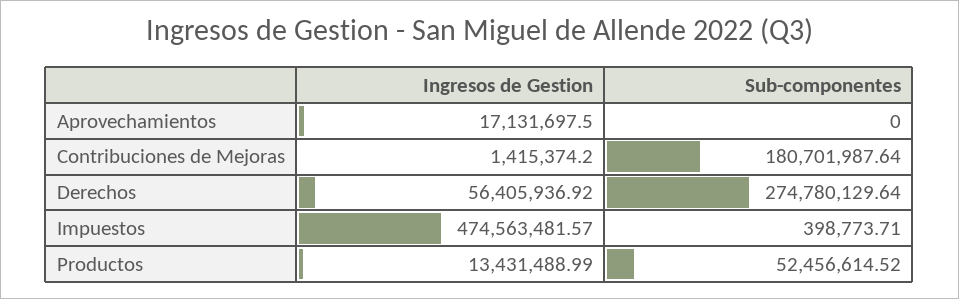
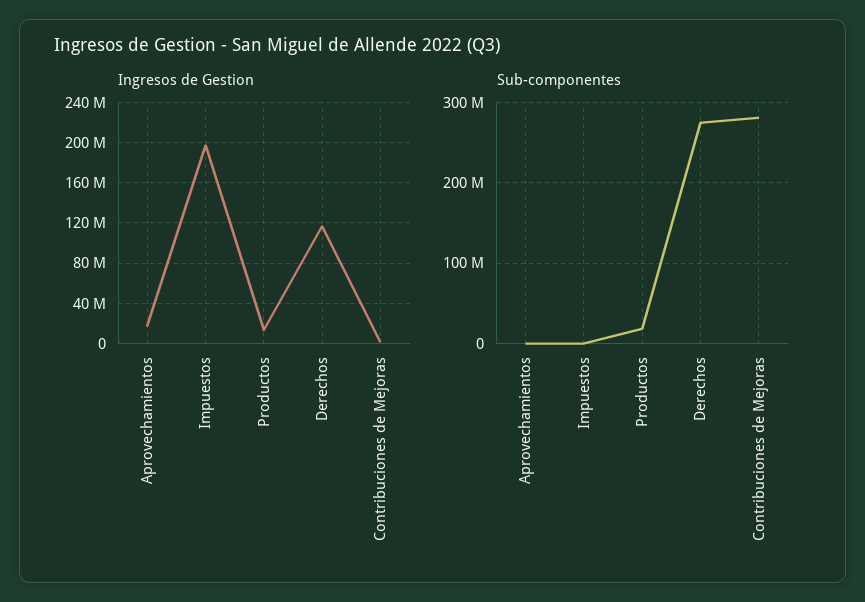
Sub-componentes, Contribuciones de Mejoras: 180701987.64 -> 280000000
Ingresos de Gestion, Derechos: 56405936.92 -> 120000000
Ingresos de Gestion, Impuestos: 474563481.57 -> 200000000
Sub-componentes, Productos: 52456614.52 -> 20000000

